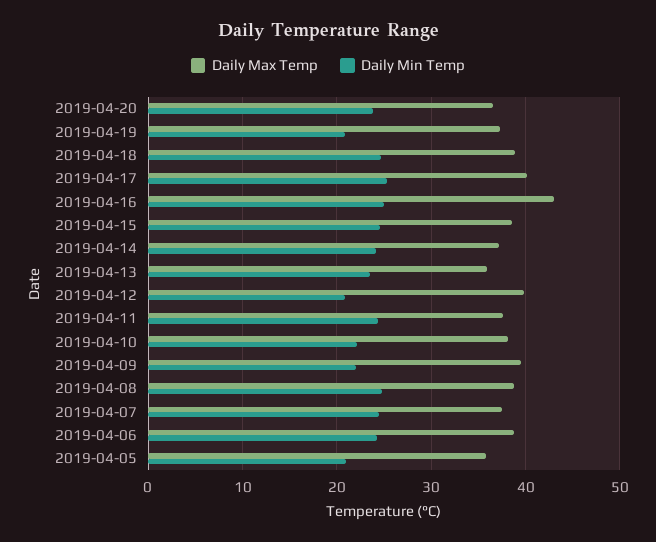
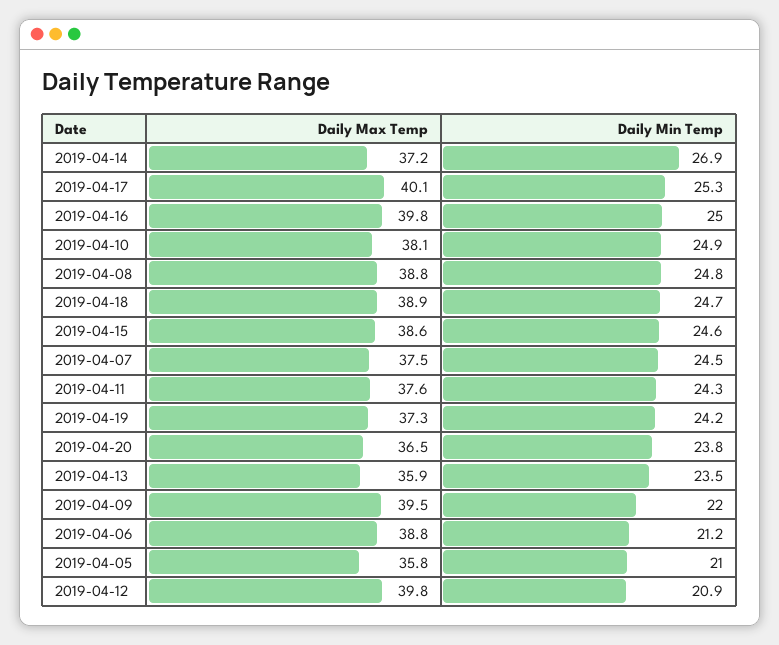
Daily Min Temp, 2019-04-19: 21 -> 24.2
Daily Max Temp, 2019-04-16: 43 -> 39.8
Daily Min Temp, 2019-04-14: 24 -> 26.9
Daily Min Temp, 2019-04-10: 22 -> 24.9
Daily Min Temp, 2019-04-06: 24 -> 21.2

